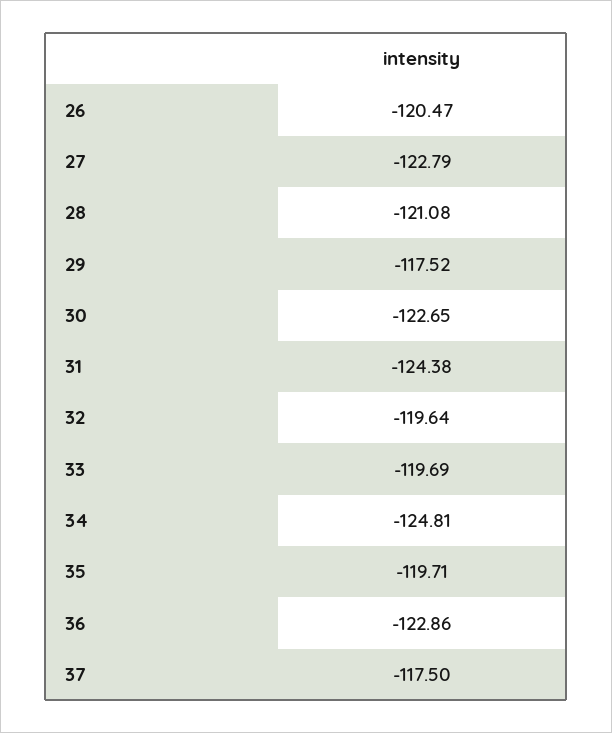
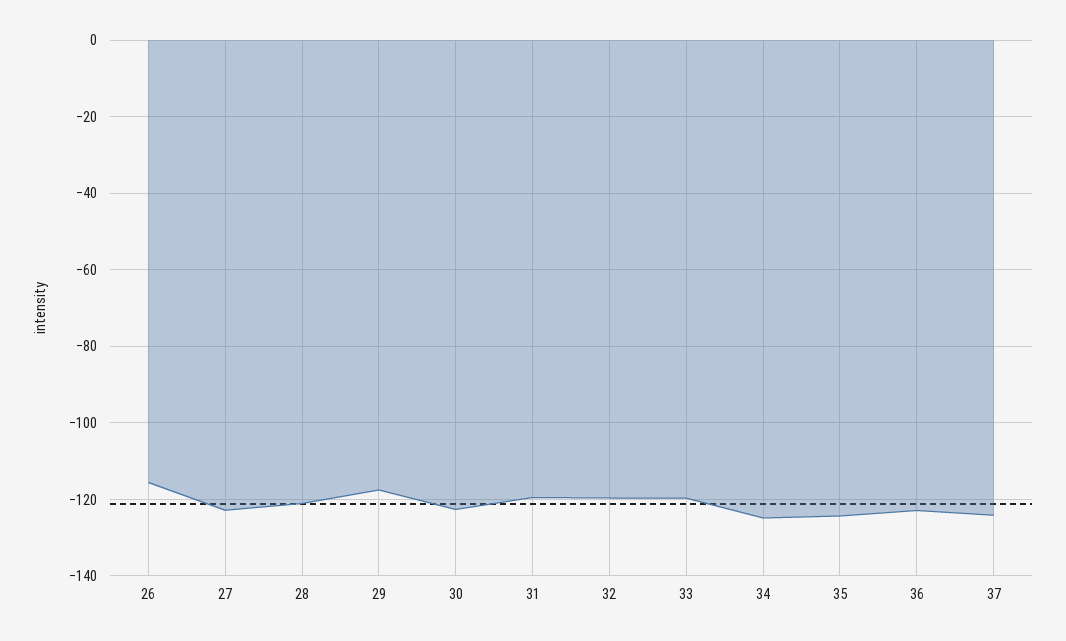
26: -120.47 -> -116
31: -124.38 -> -120
35: -119.71 -> -124
37: -117.5 -> -124

